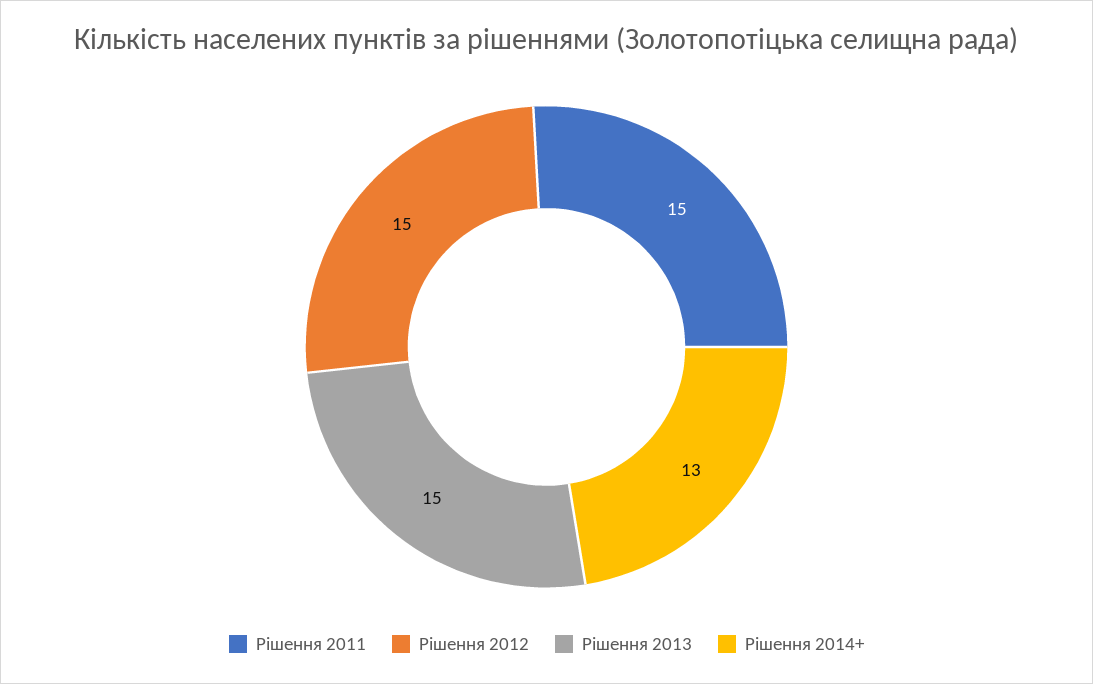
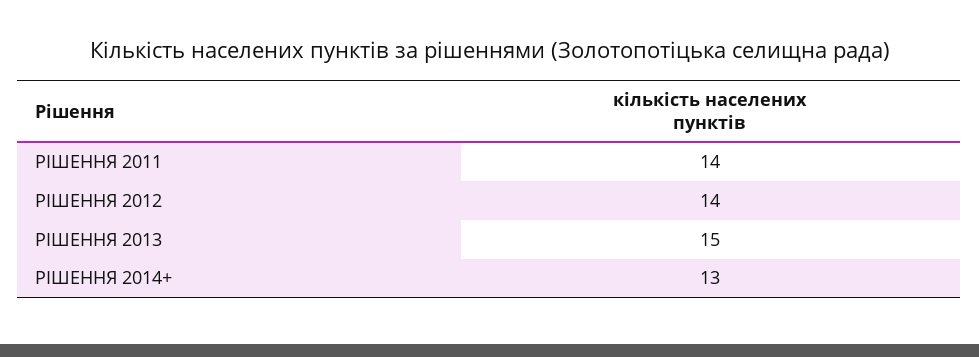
Рішення 2011: 15 -> 14
Рішення 2012: 15 -> 14

